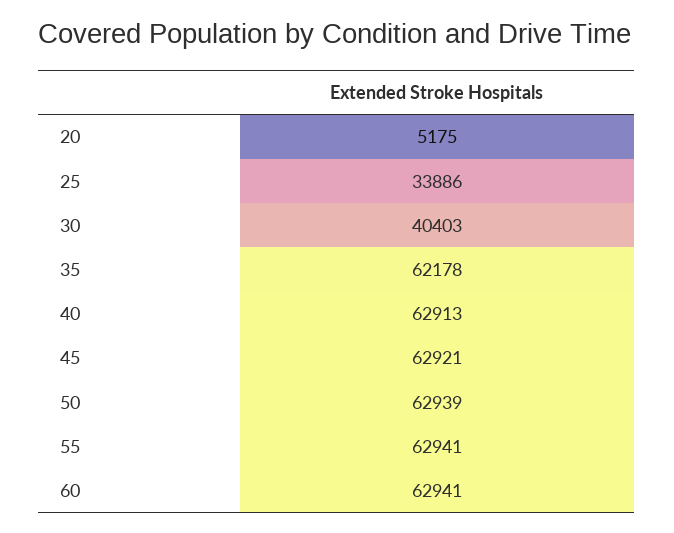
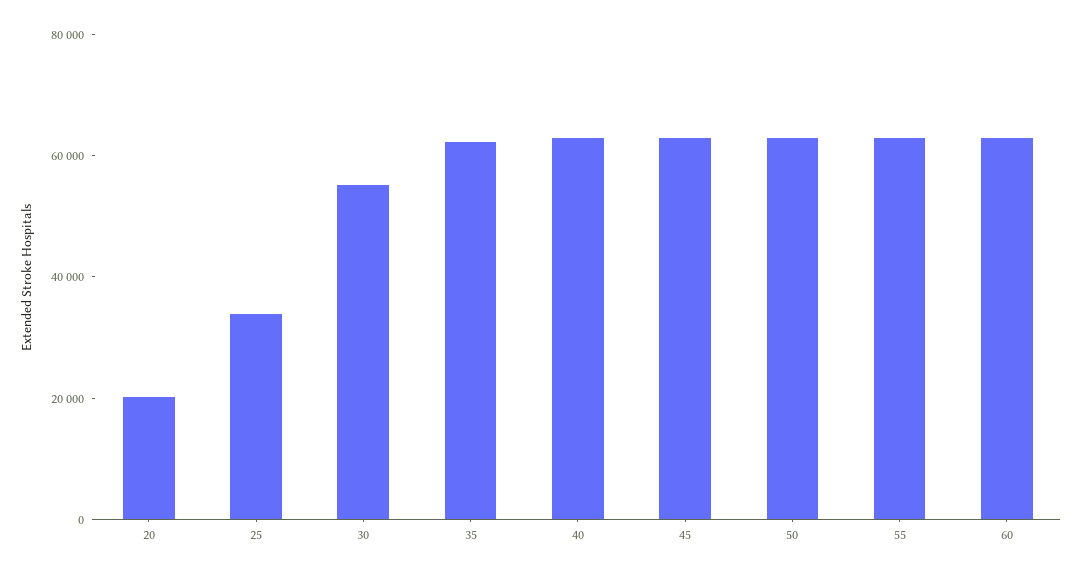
20: 5175 -> 20000
30: 40403 -> 55000

